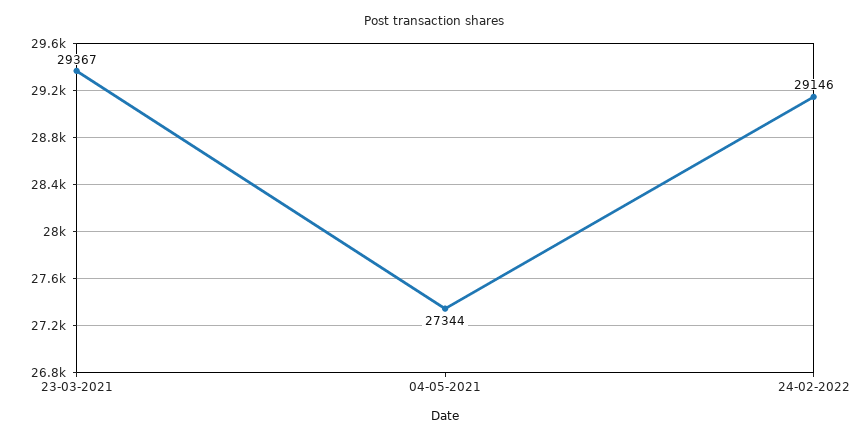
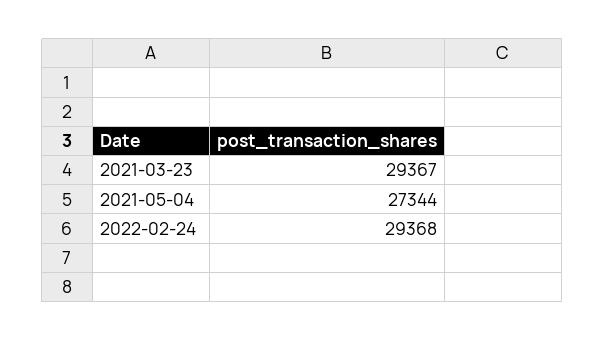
24-02-2022: 29146 -> 29368

